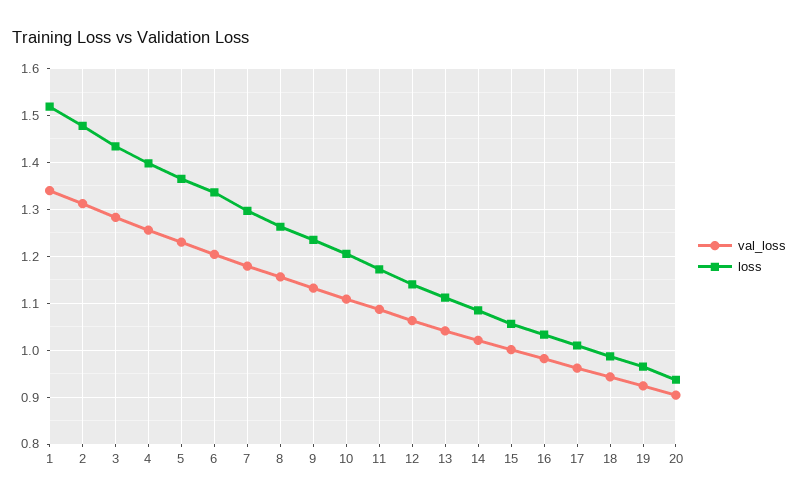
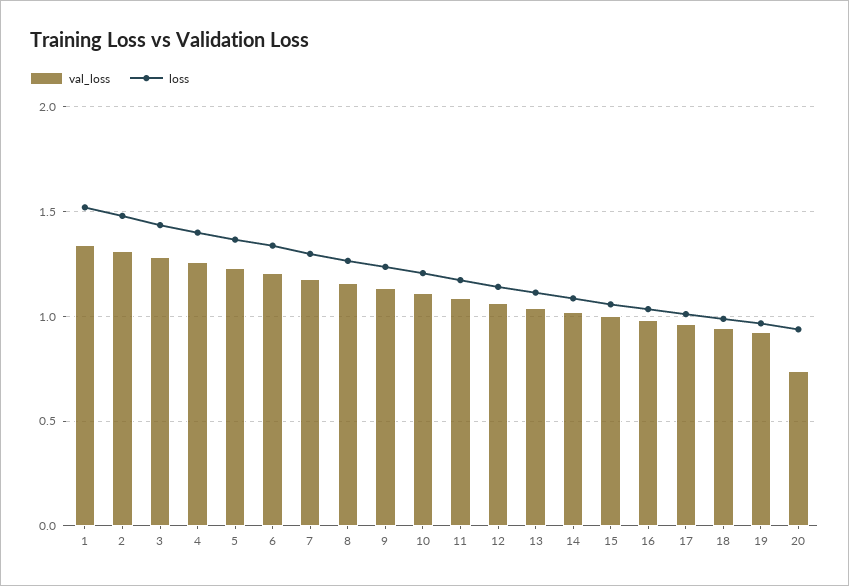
val_loss, 20: 0.9 -> 0.75

